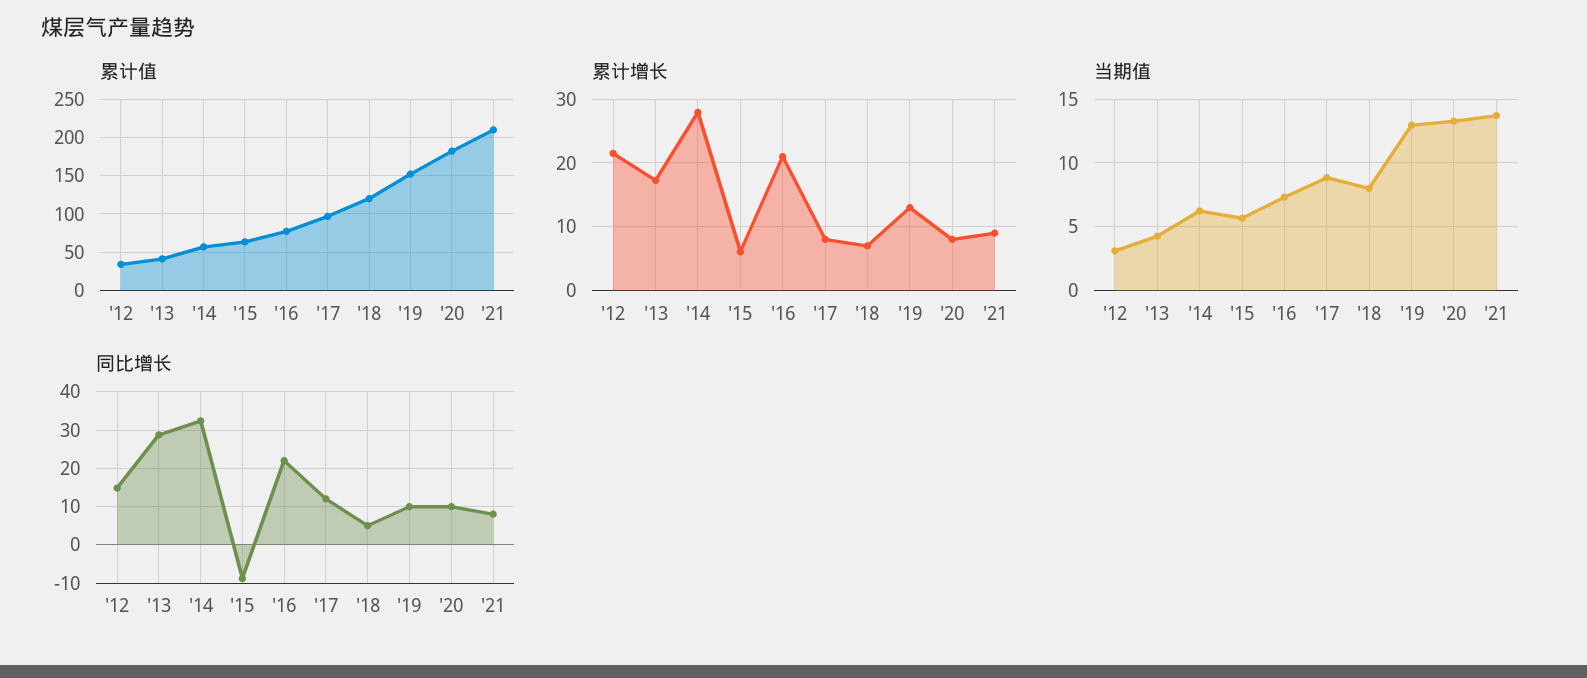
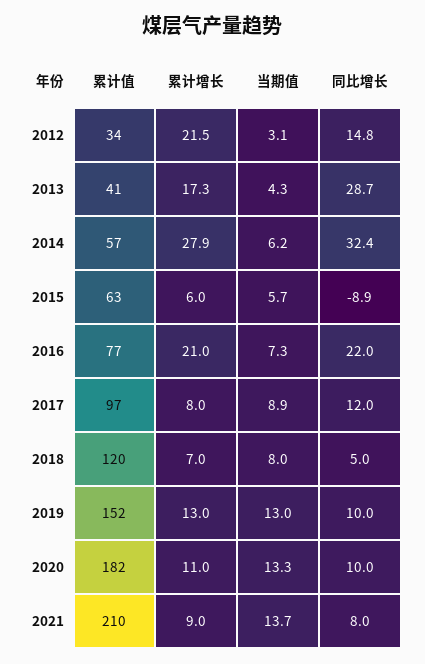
累计增长, '20: 8 -> 11

